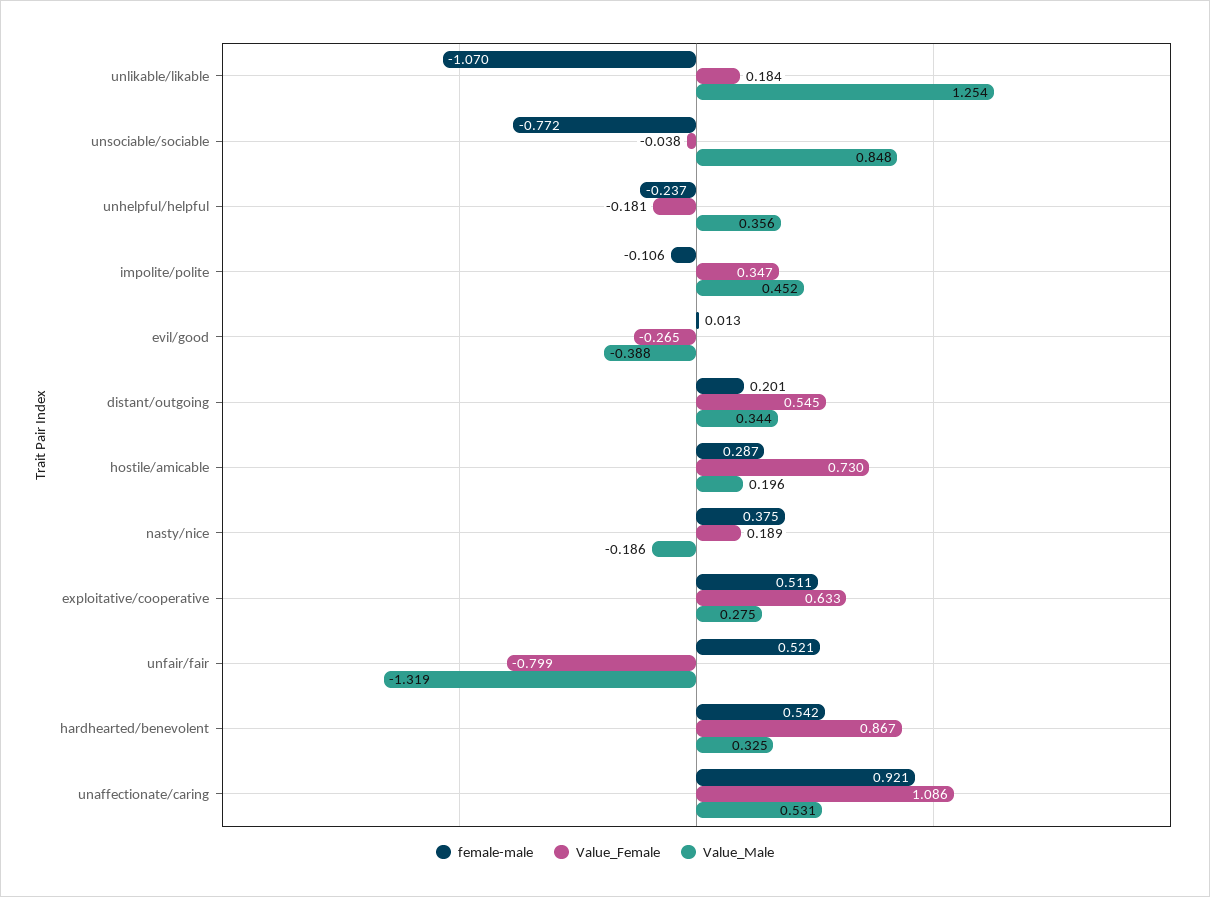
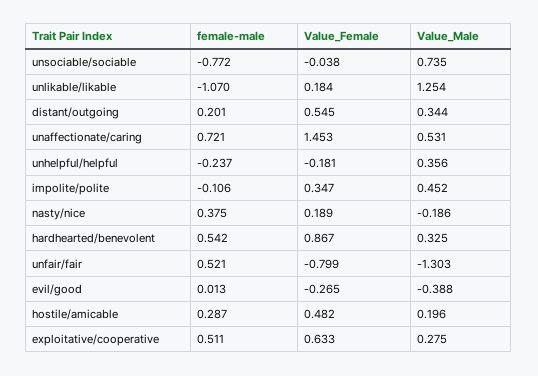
Value_Male, unsociable/sociable: 0.848 -> 0.735
Value_Female, hostile/amicable: 0.73 -> 0.482
Value_Male, unfair/fair: -1.319 -> -1.303
female-male, unaffectionate/caring: 0.921 -> 0.721
Value_Female, unaffectionate/caring: 1.086 -> 1.453

